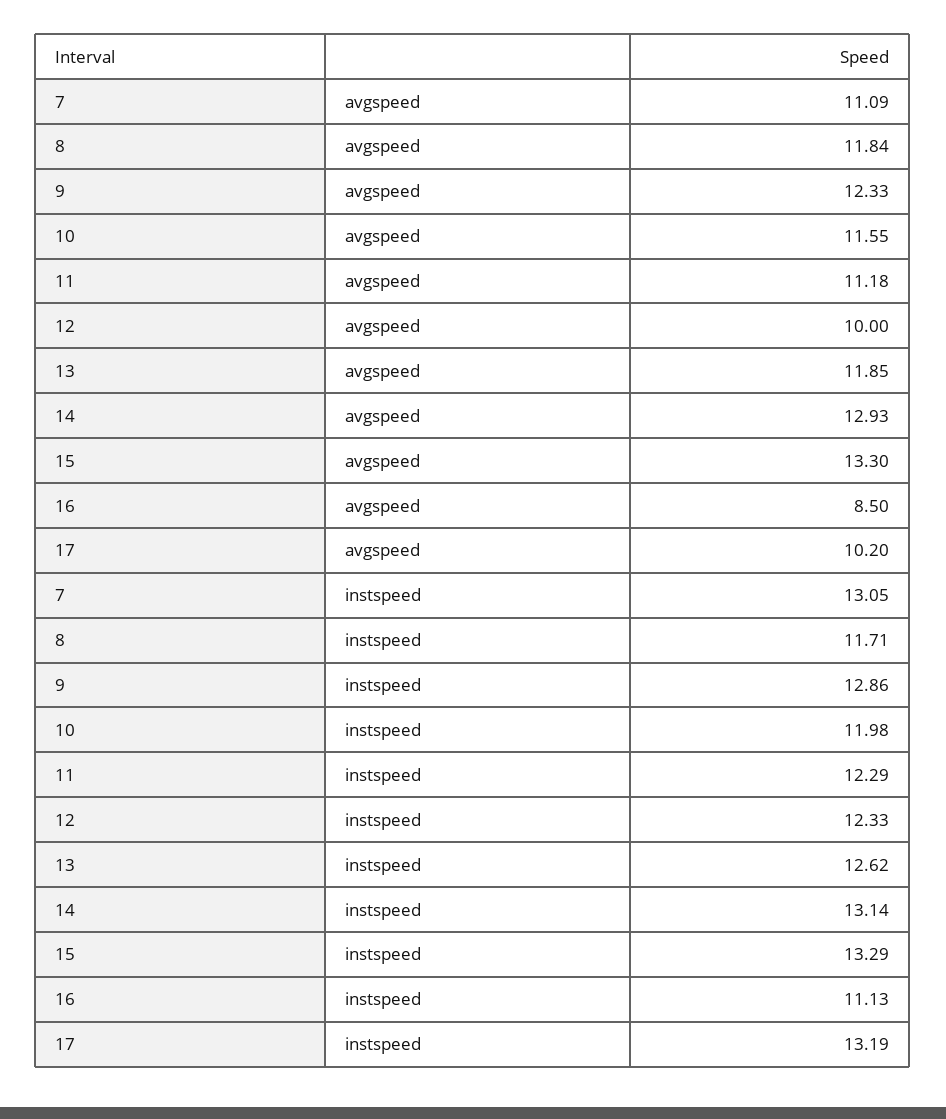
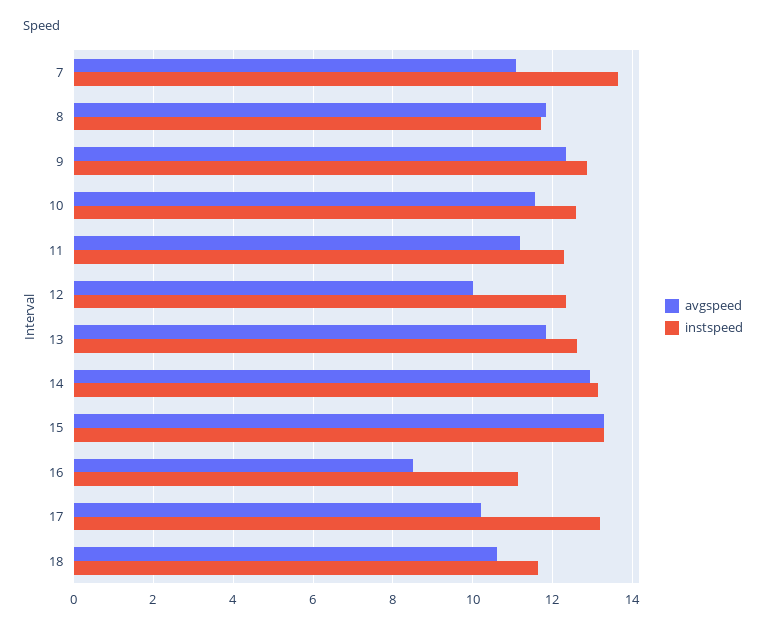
instspeed, 7: 13.05 -> 13.6
instspeed, 10: 11.98 -> 12.6
avgspeed, 18: none -> 10.6
instspeed, 18: none -> 11.6

